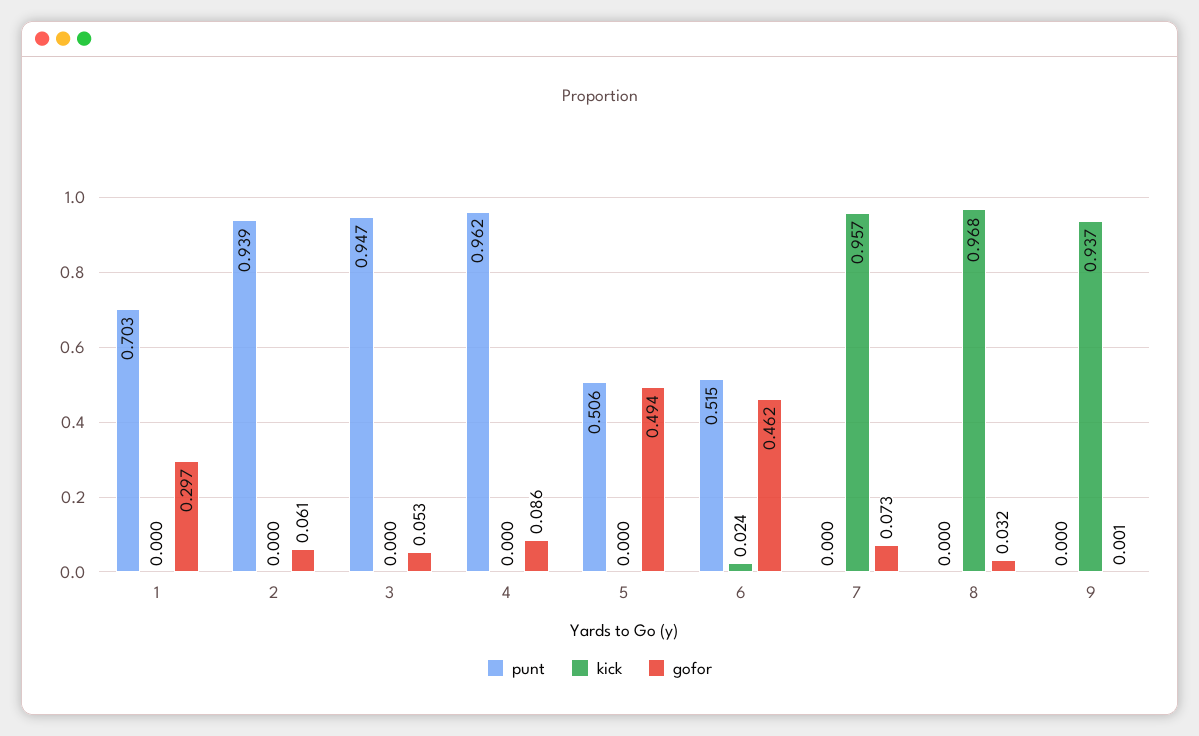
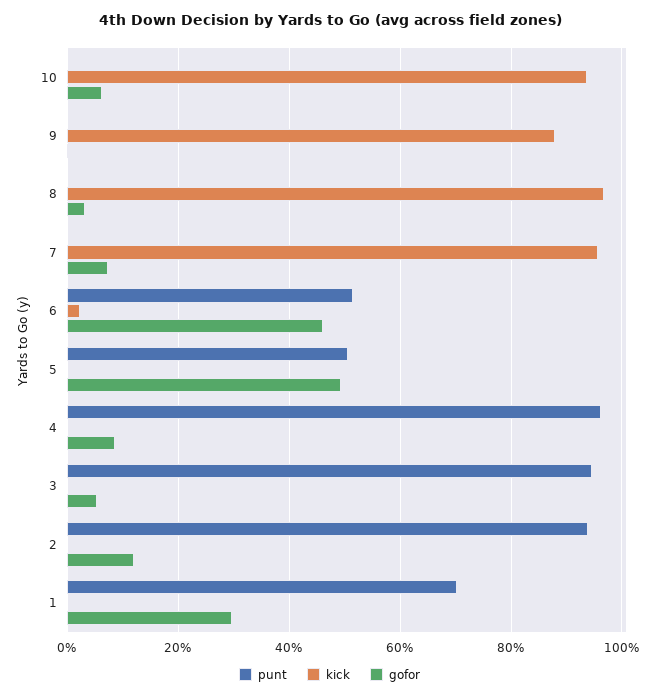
gofor, 2: 0.061 -> 0.12
kick, 9: 0.937 -> 0.88
punt, 10: none -> 0
kick, 10: none -> 0.94
gofor, 10: none -> 0.06

